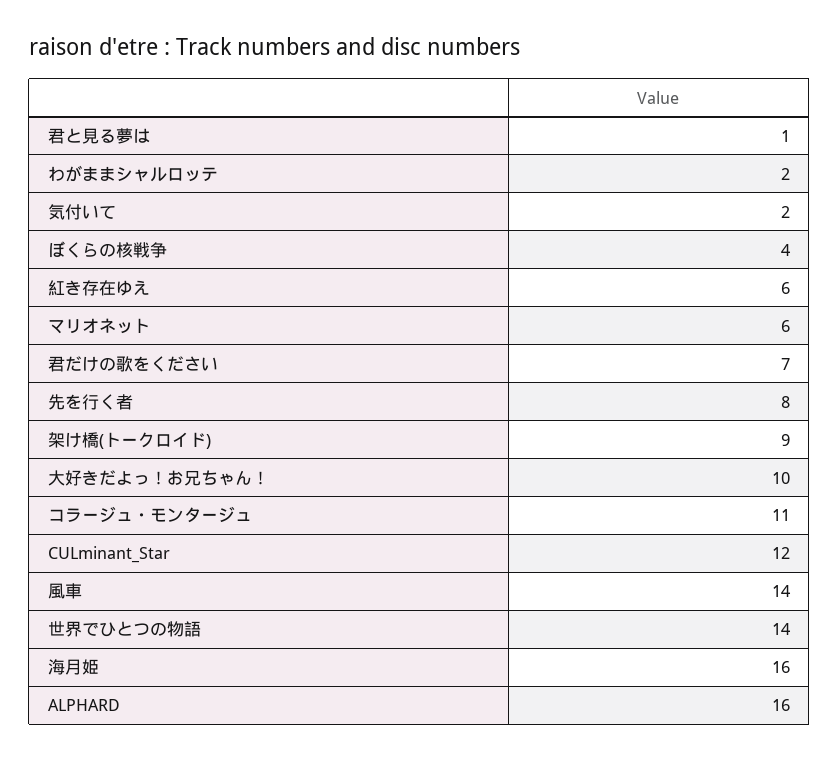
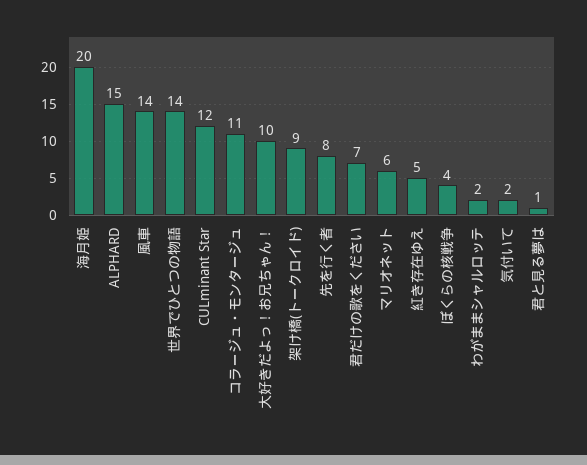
紅き存在ゆえ: 6 -> 5
海月姫: 16 -> 20
ALPHARD: 16 -> 15

